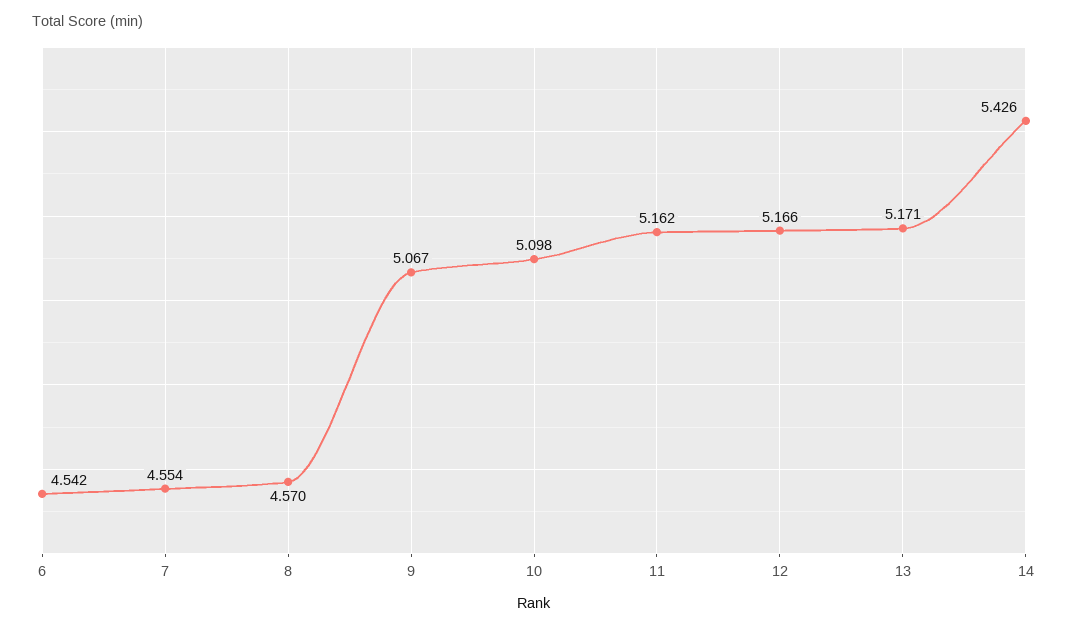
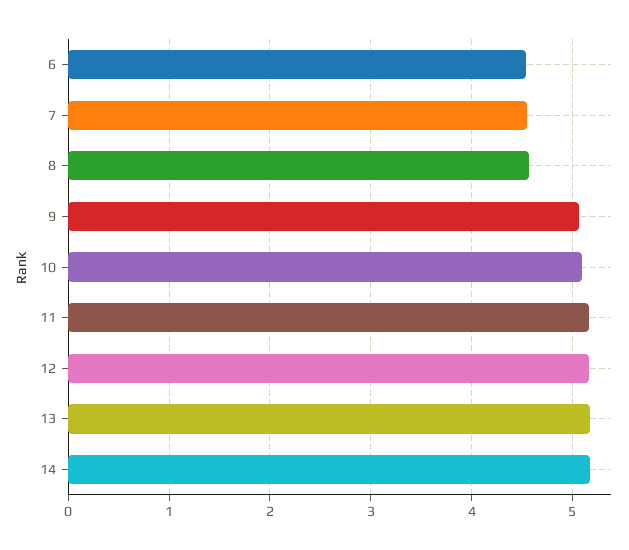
14: 5.426 -> 5.2

